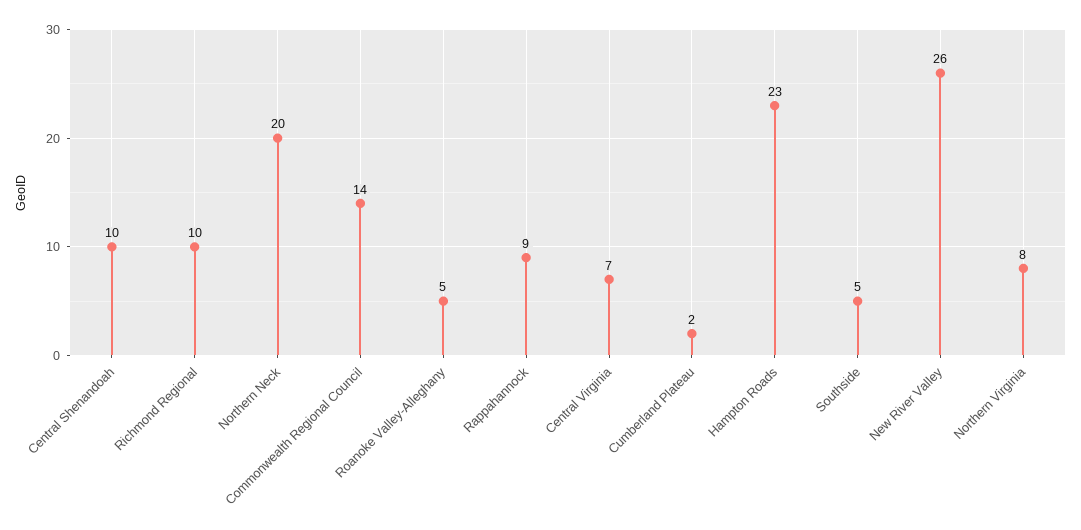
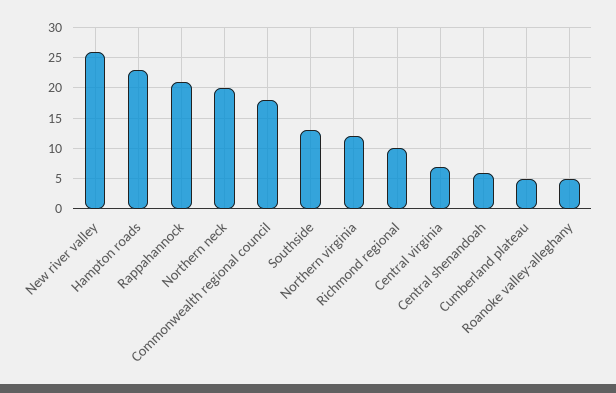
Central Shenandoah: 10 -> 6
Commonwealth Regional Council: 14 -> 18
Rappahannock: 9 -> 21
Cumberland Plateau: 2 -> 5
Southside: 5 -> 13
Northern Virginia: 8 -> 12

